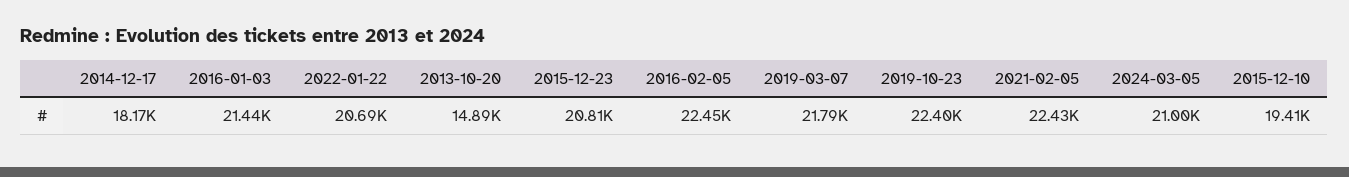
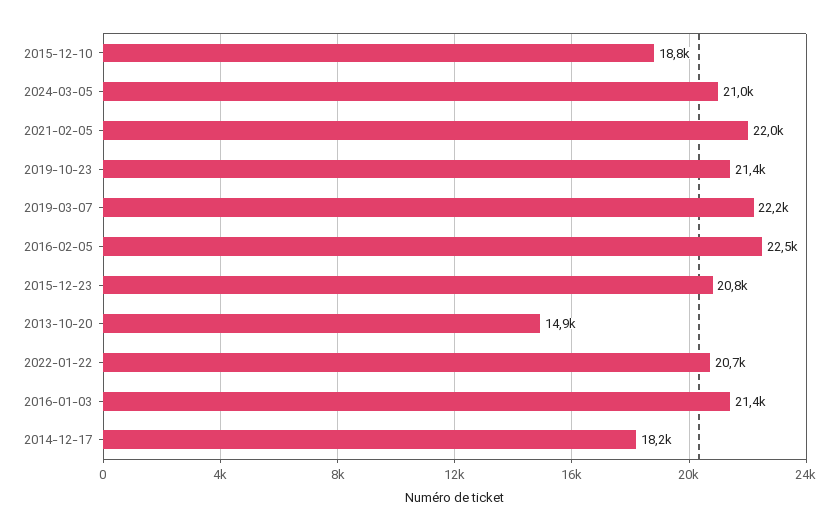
2019-03-07: 21790 -> 22200
2019-10-23: 22400 -> 21400
2021-02-05: 22430 -> 22000
2015-12-10: 19410 -> 18800

